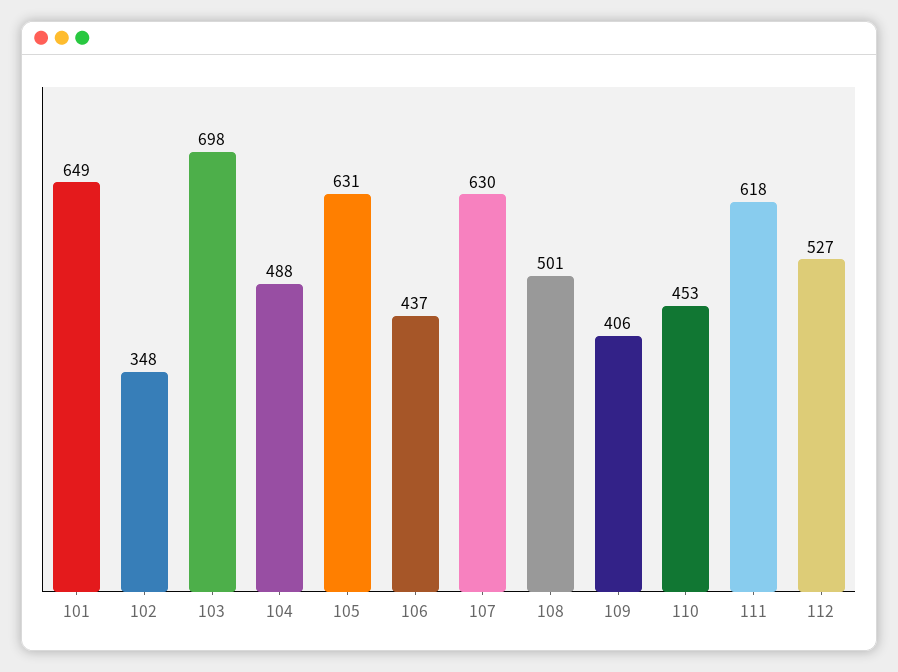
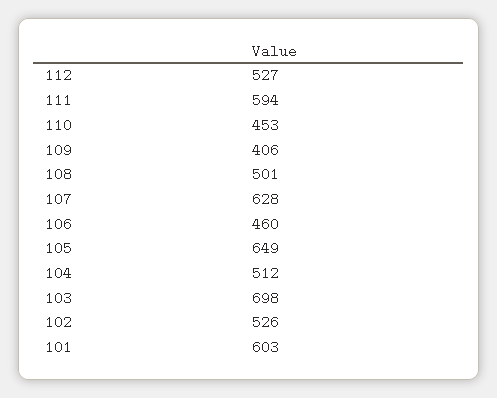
101: 649 -> 603
102: 348 -> 526
104: 488 -> 512
105: 631 -> 649
106: 437 -> 460
107: 630 -> 628
111: 618 -> 594

